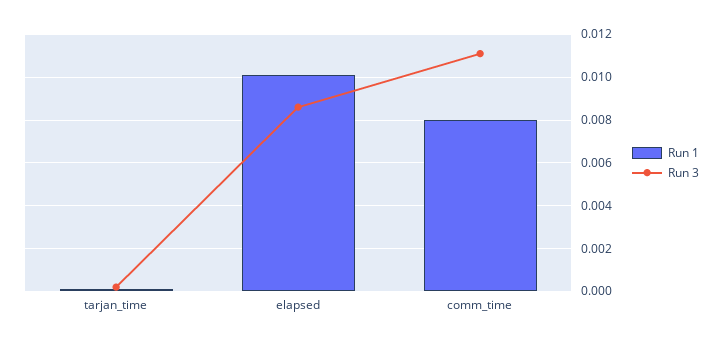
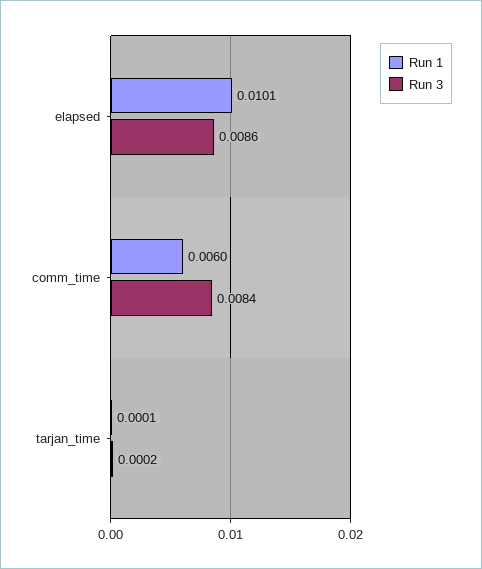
Run 1, comm_time: 0.008 -> 0.006
Run 3, comm_time: 0.011 -> 0.0084

